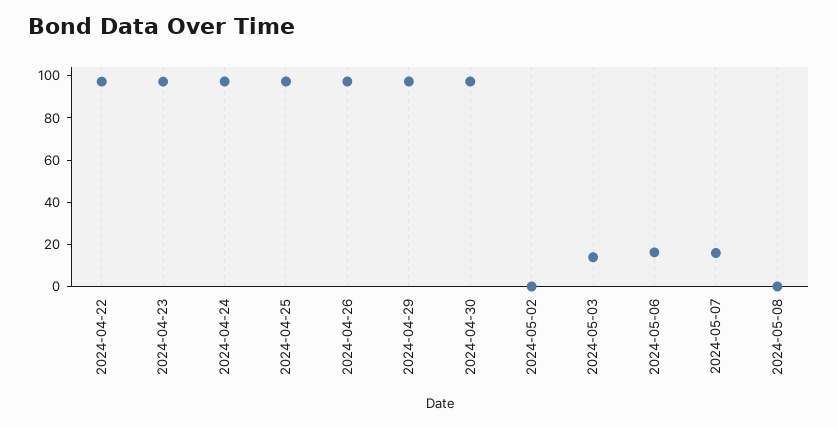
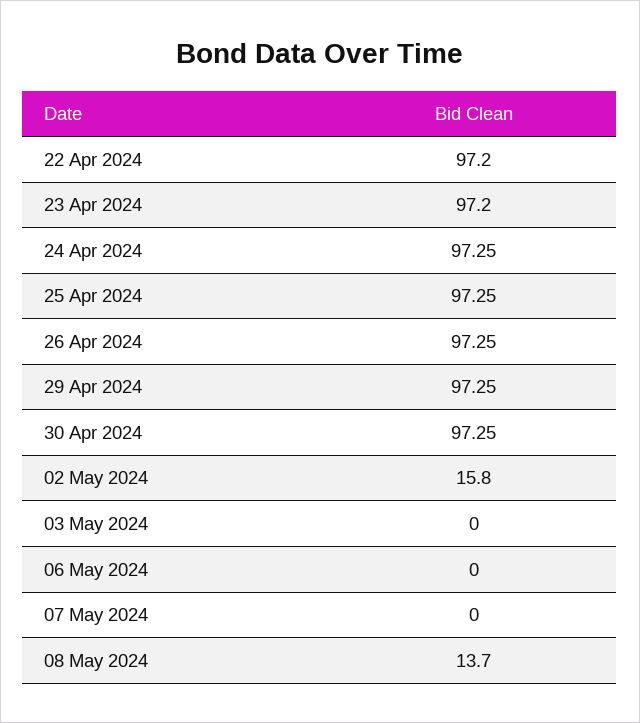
2024-05-02: 0 -> 15.8
2024-05-03: 15 -> 0
2024-05-06: 15 -> 0
2024-05-07: 15 -> 0
2024-05-08: 0 -> 13.7

